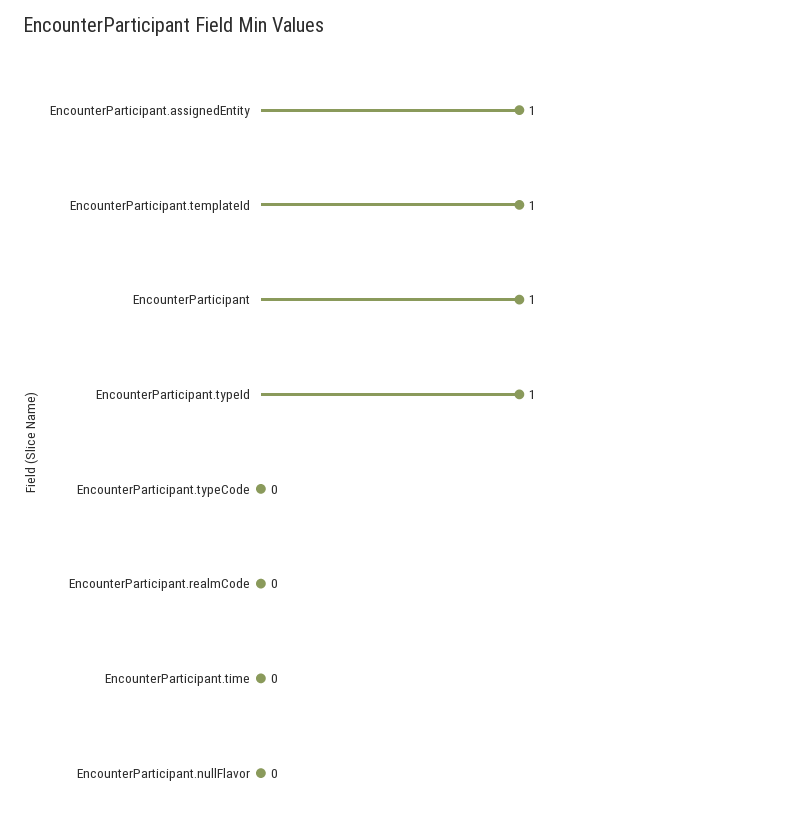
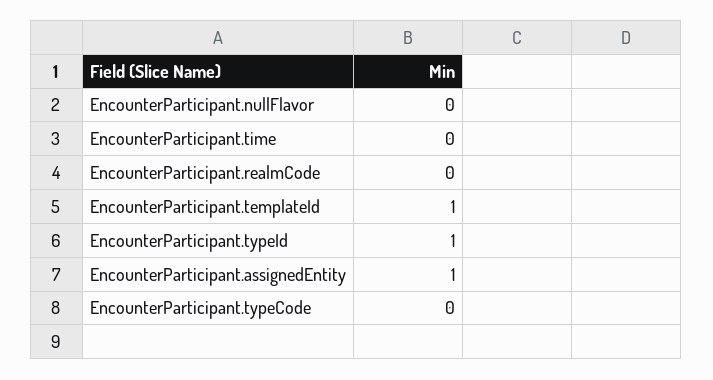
EncounterParticipant: 1 -> none

